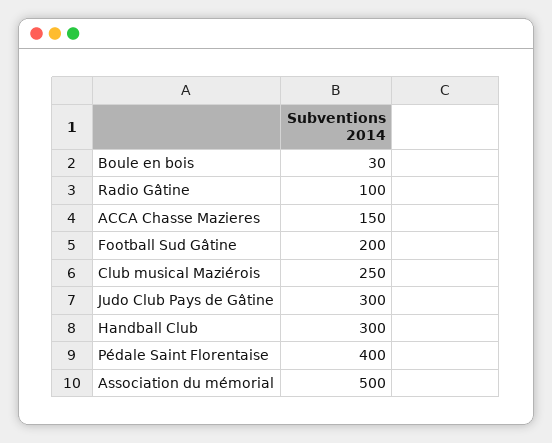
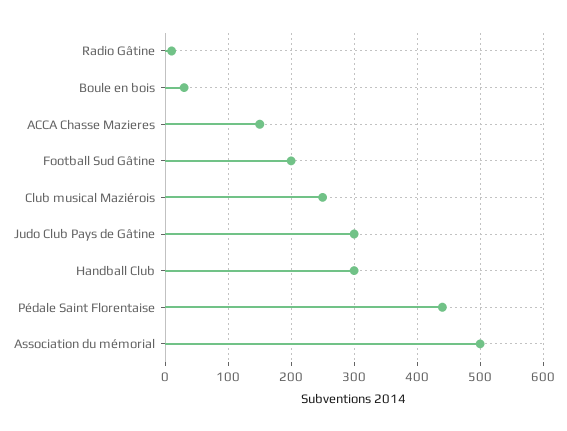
Radio Gâtine: 100 -> 10
Pédale Saint Florentaise: 400 -> 440

